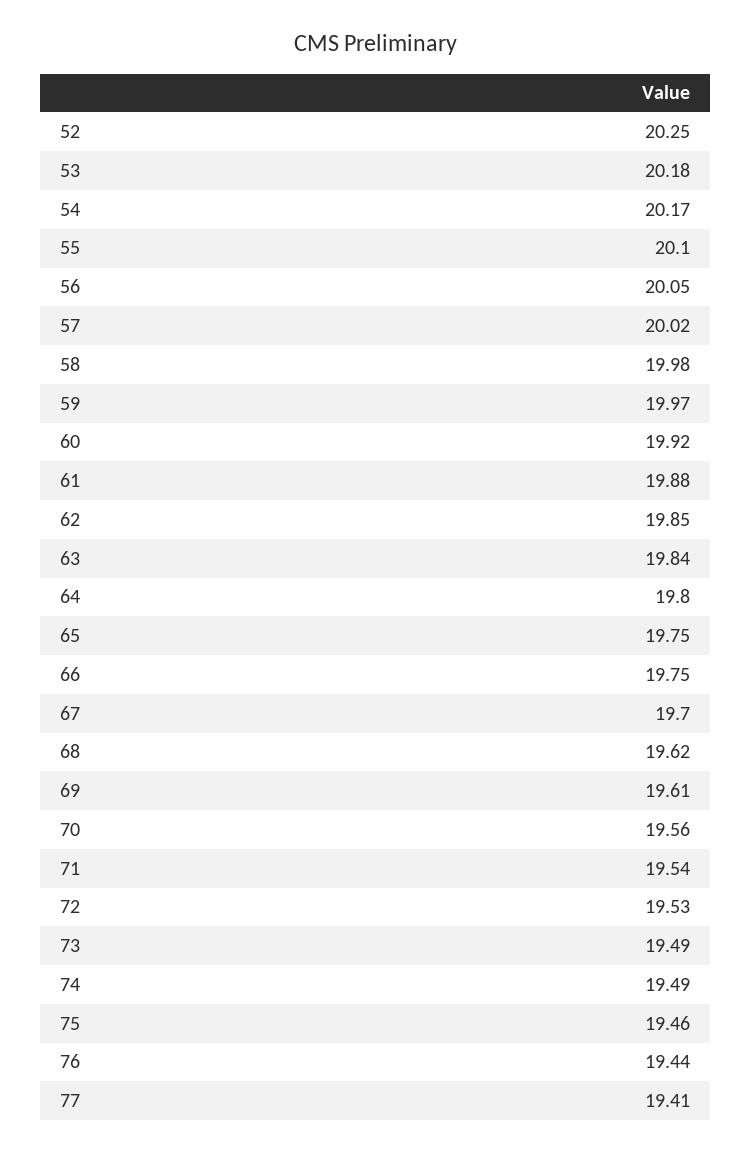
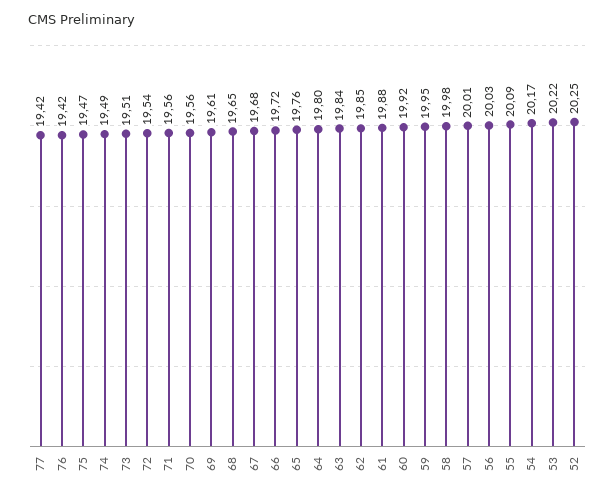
53: 20.18 -> 20.22
55: 20.1 -> 20.09
56: 20.05 -> 20.03
57: 20.02 -> 20.01
59: 19.97 -> 19.95
65: 19.75 -> 19.76
66: 19.75 -> 19.72
67: 19.7 -> 19.68
68: 19.62 -> 19.65
71: 19.54 -> 19.56
72: 19.53 -> 19.54
73: 19.49 -> 19.51
75: 19.46 -> 19.47
76: 19.44 -> 19.42
77: 19.41 -> 19.42

